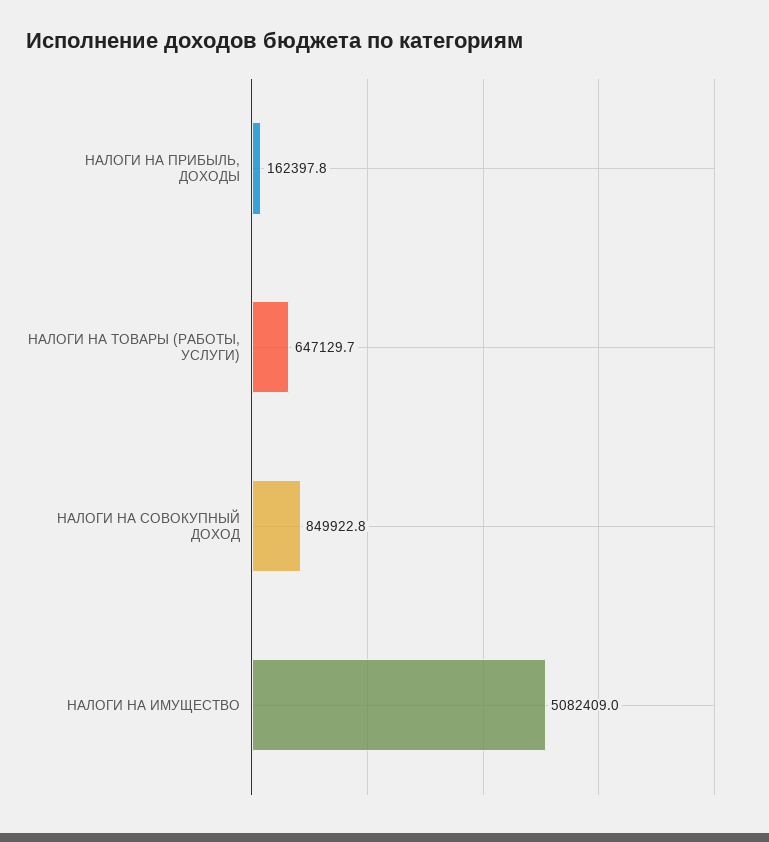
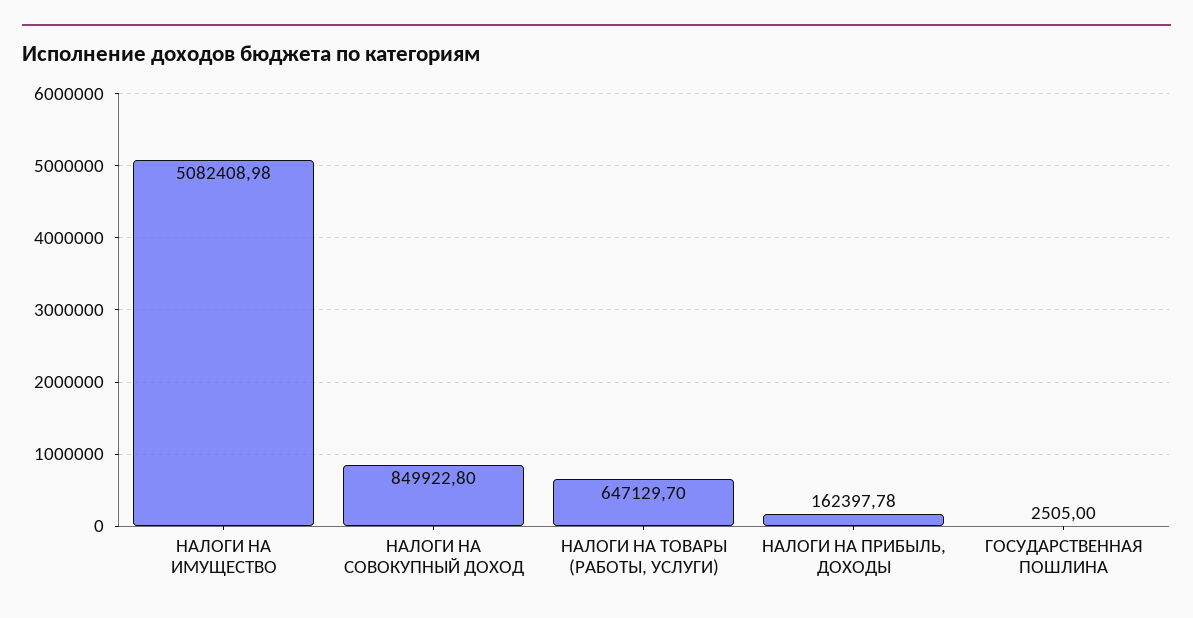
ГОСУДАРСТВЕННАЯ ПОШЛИНА: none -> 2505

